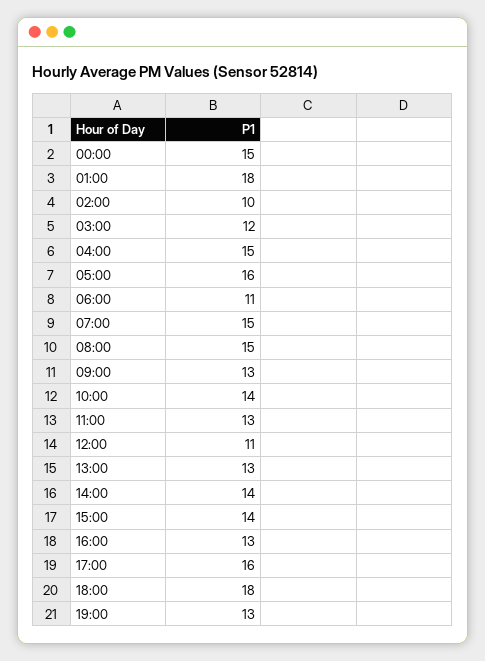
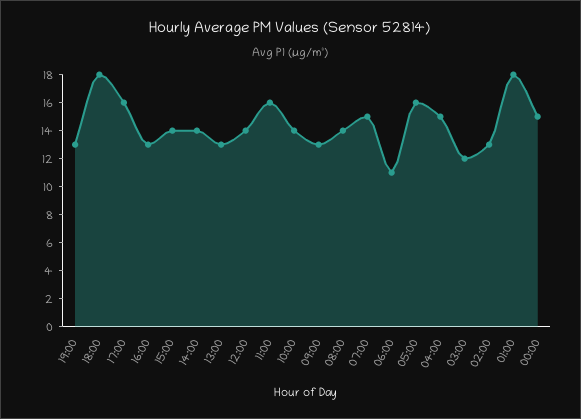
02:00: 10 -> 13
08:00: 15 -> 14
11:00: 13 -> 16
12:00: 11 -> 14

